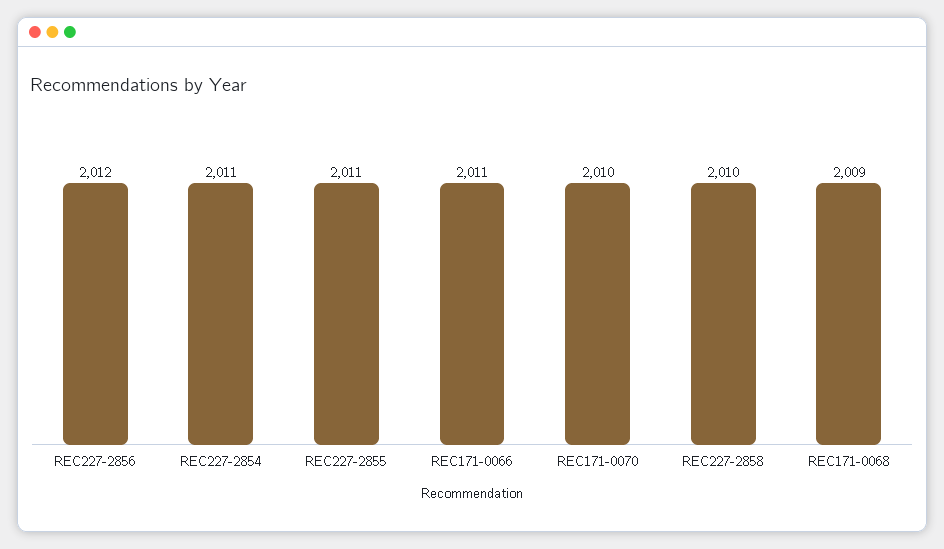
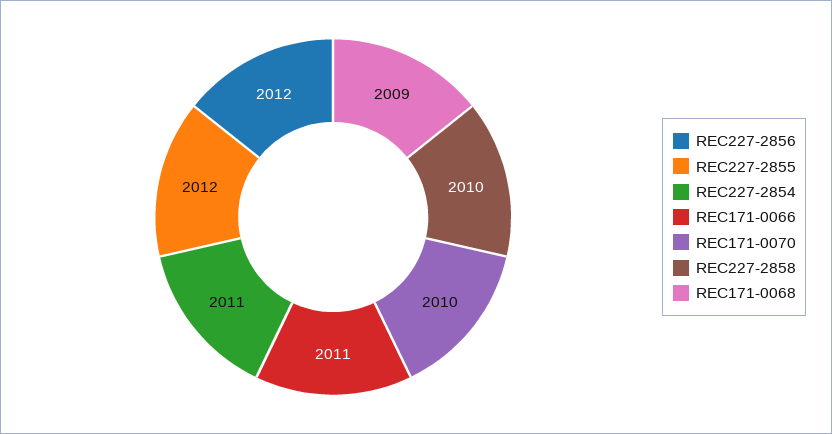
REC227-2855: 2011 -> 2012

